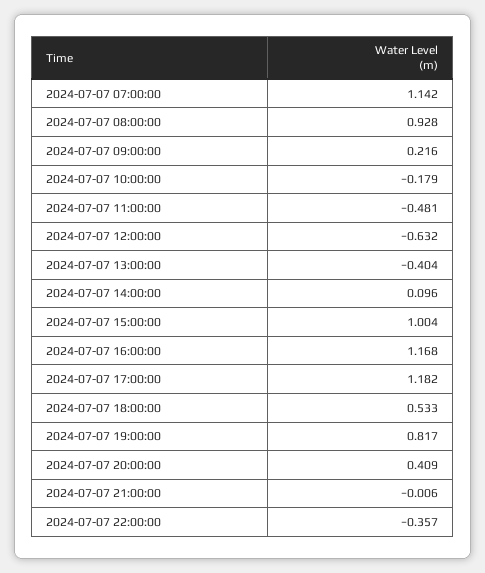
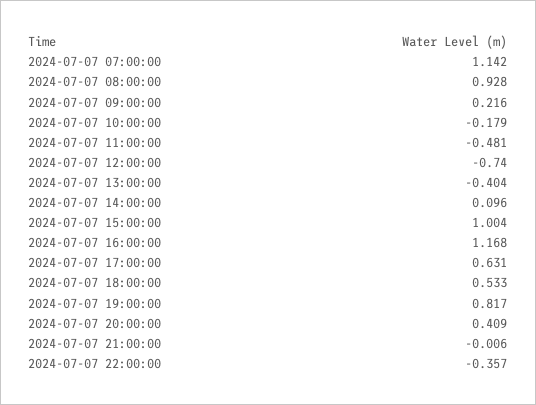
2024-07-07 12:00:00: -0.632 -> -0.74
2024-07-07 17:00:00: 1.182 -> 0.631

